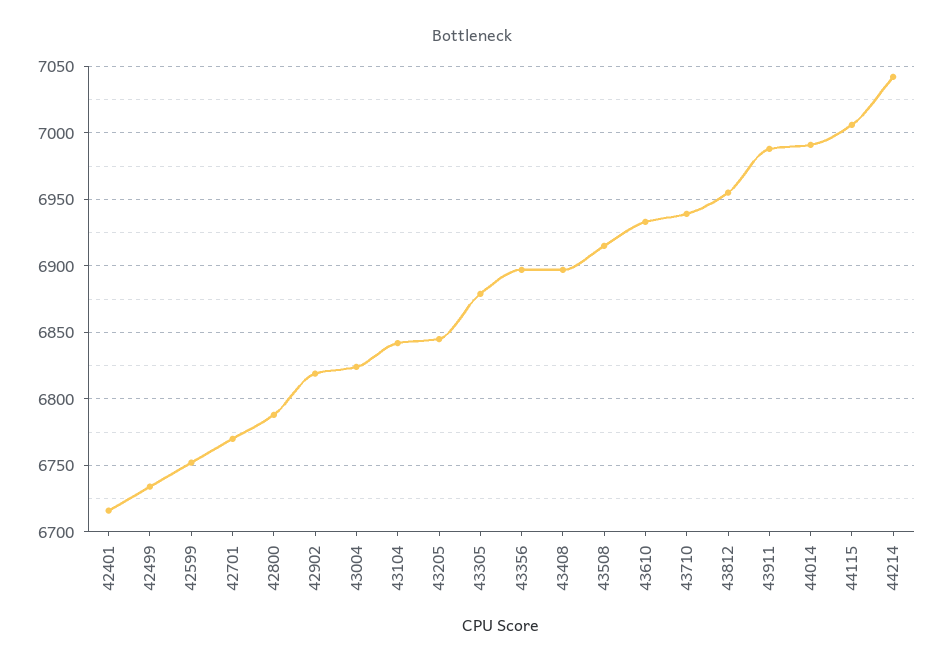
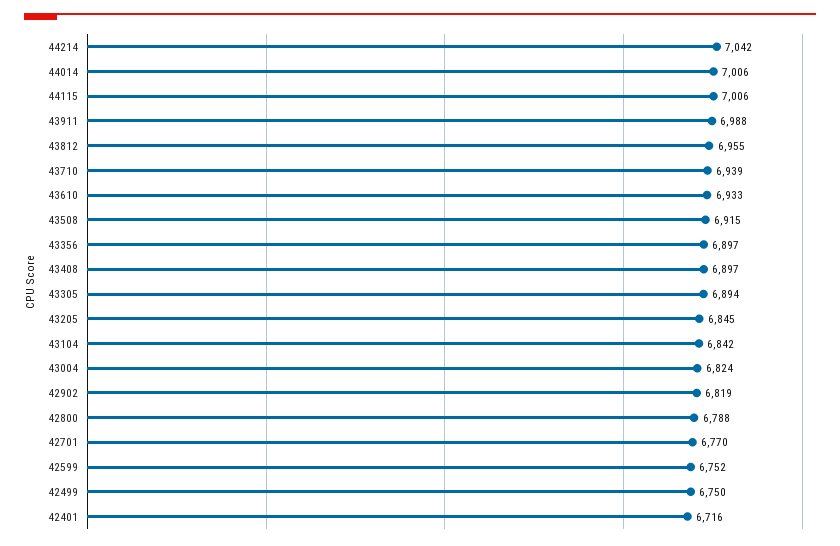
42499: 6735 -> 6750
43305: 6880 -> 6894
44014: 6990 -> 7006

